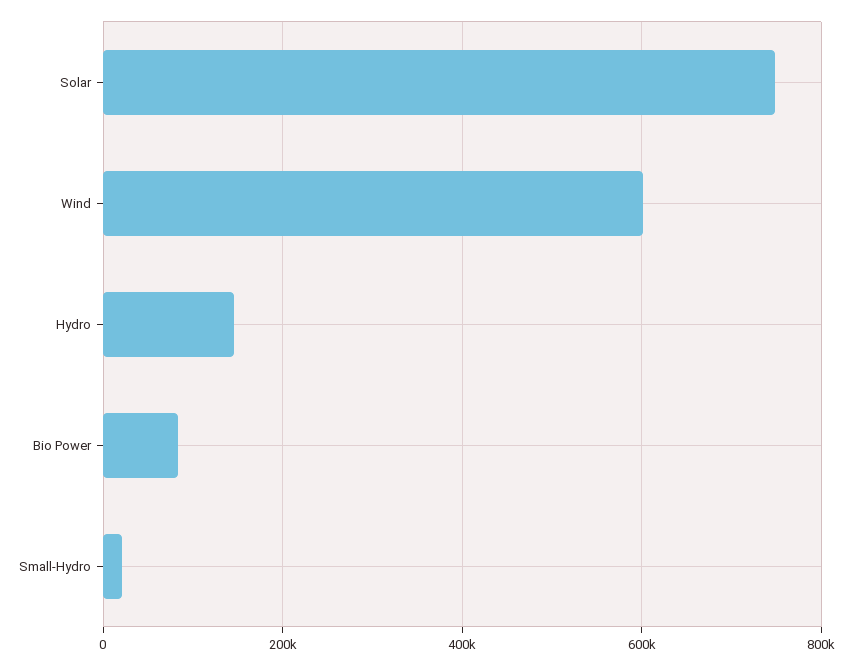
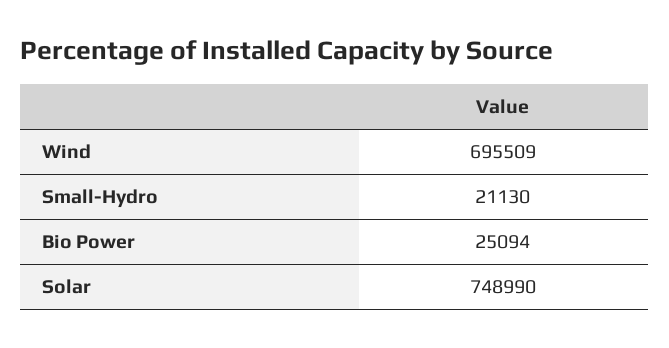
Wind: 600000 -> 695509
Hydro: 140000 -> none
Bio Power: 80000 -> 25094

